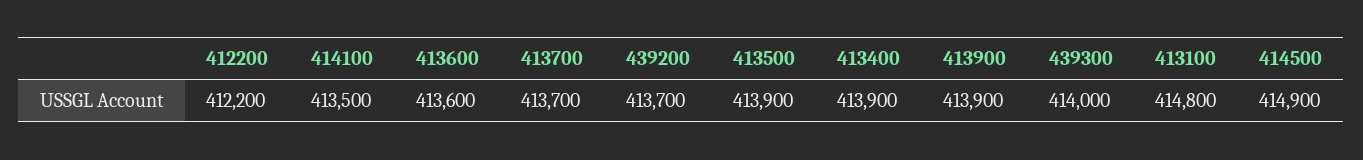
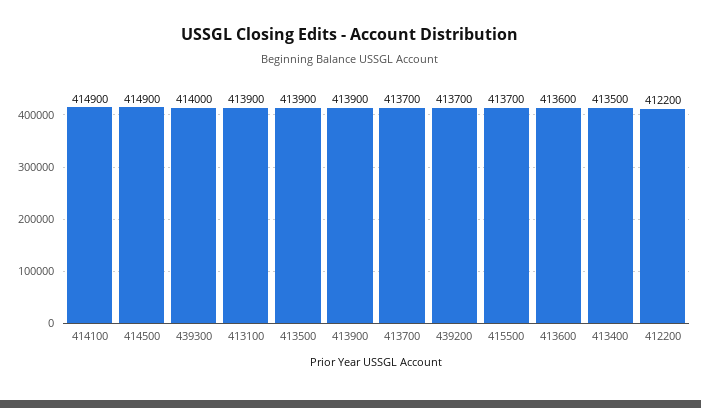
414100: 413500 -> 414900
413400: 413900 -> 413500
413100: 414800 -> 413900
415500: none -> 413700

